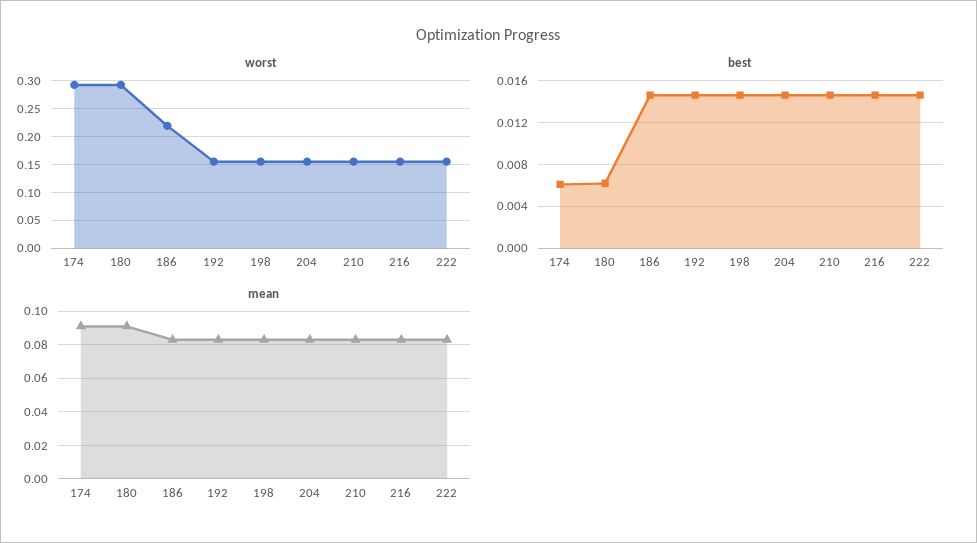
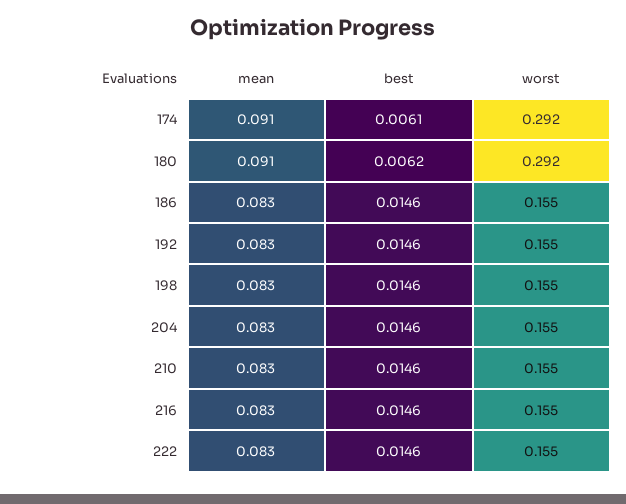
worst, 186: 0.225 -> 0.155

